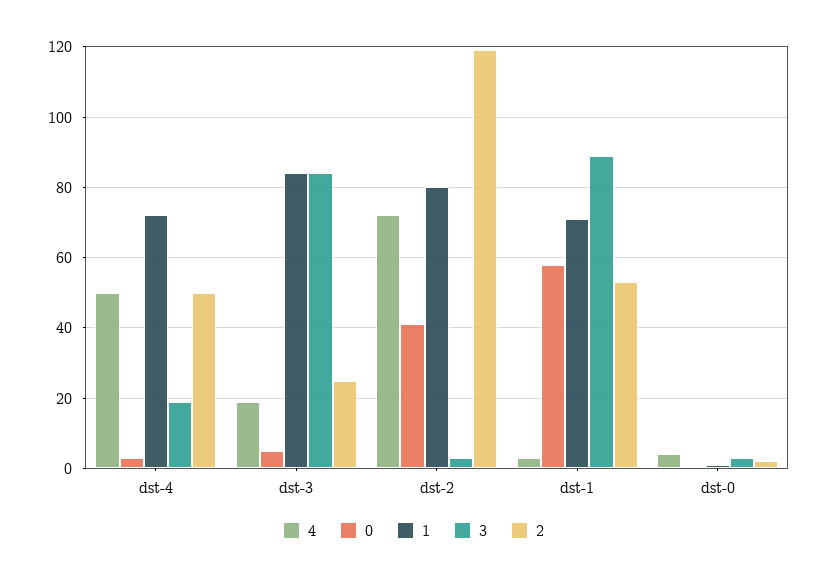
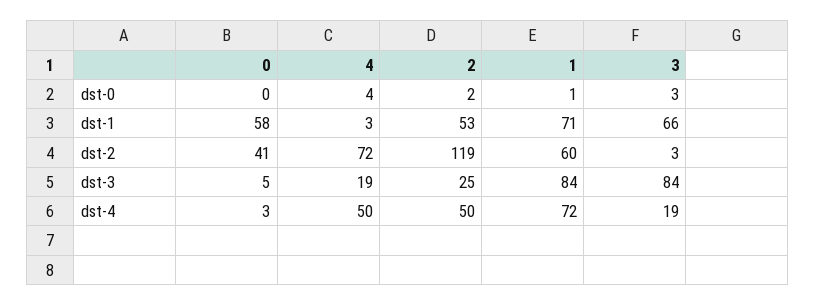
1, dst-2: 80 -> 60
3, dst-1: 90 -> 66

